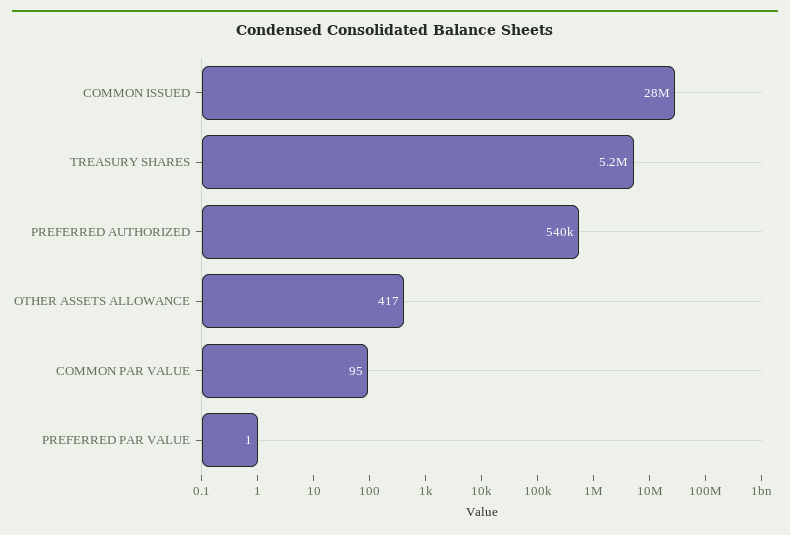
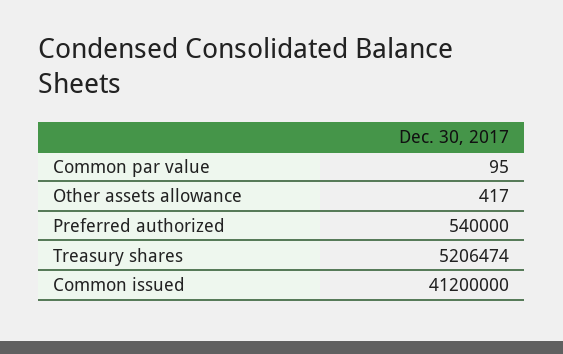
COMMON ISSUED: 28000000 -> 41200000
PREFERRED PAR VALUE: 1 -> none

